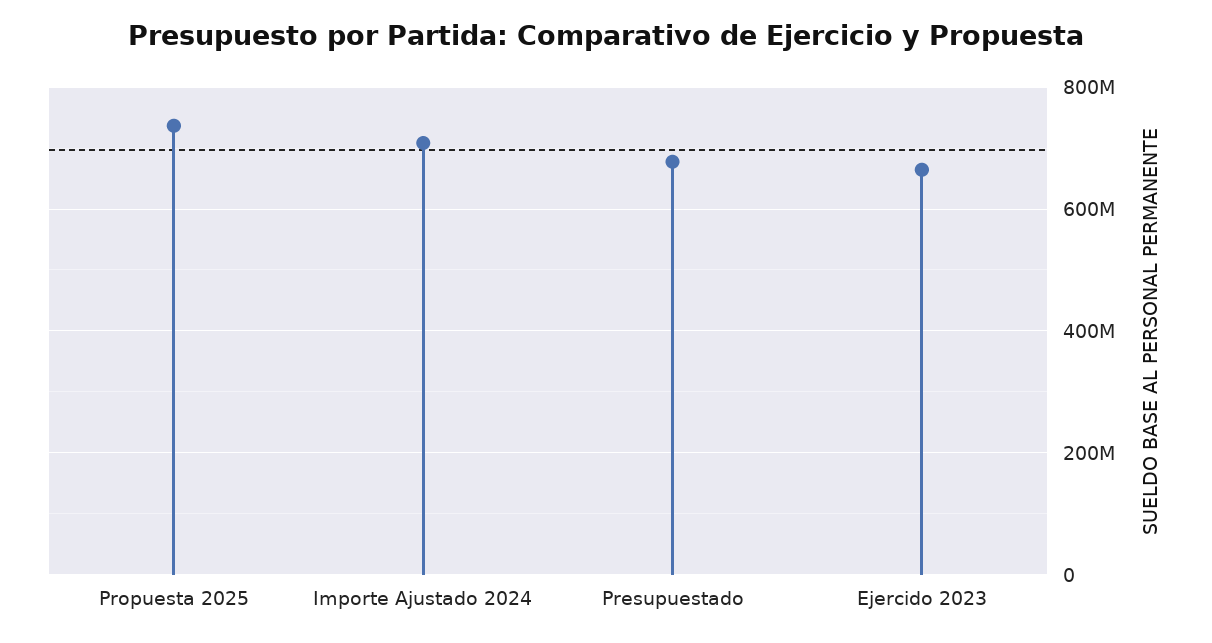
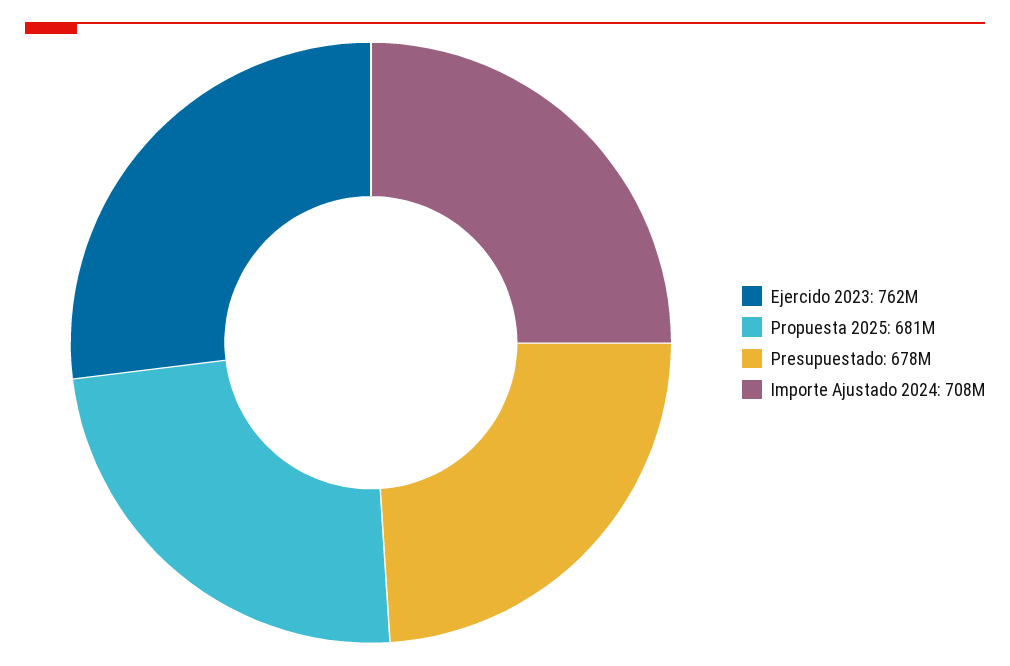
Propuesta 2025: 740000000 -> 681000000
Ejercido 2023: 660000000 -> 762000000

